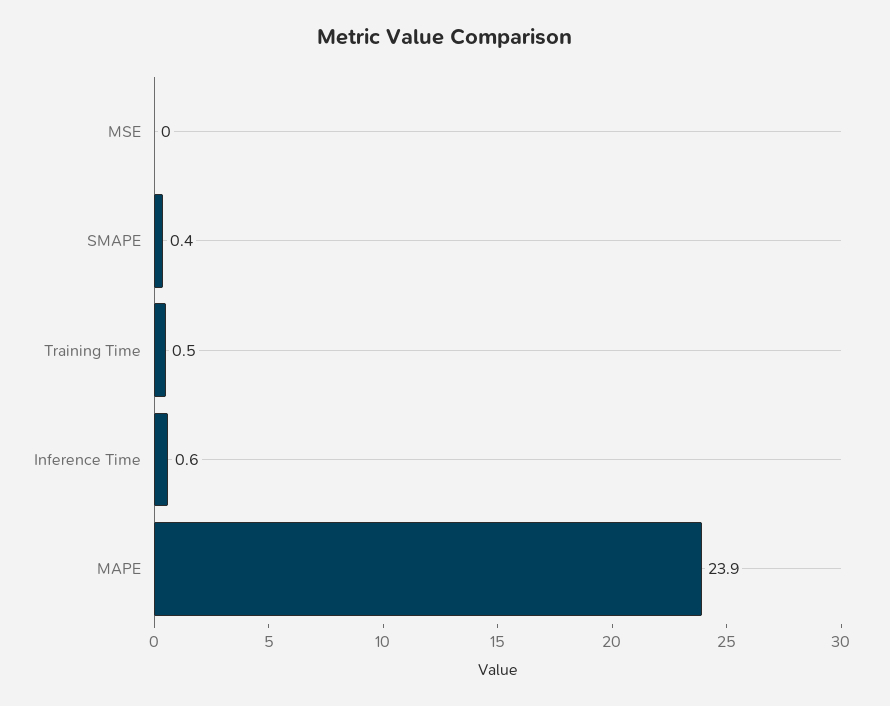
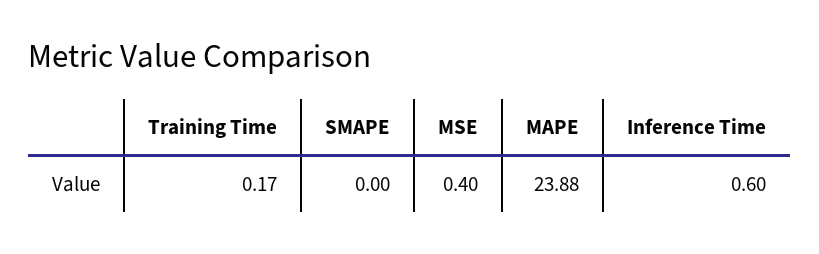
MSE: 0 -> 0.4
SMAPE: 0.4 -> 0
Training Time: 0.5 -> 0.17

